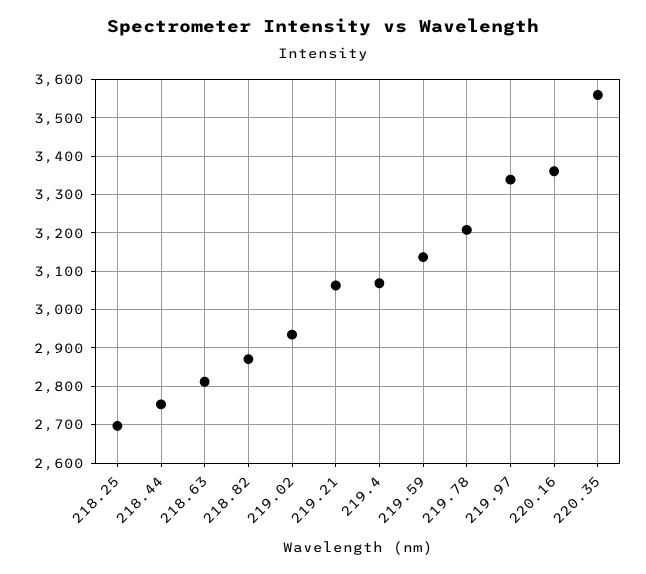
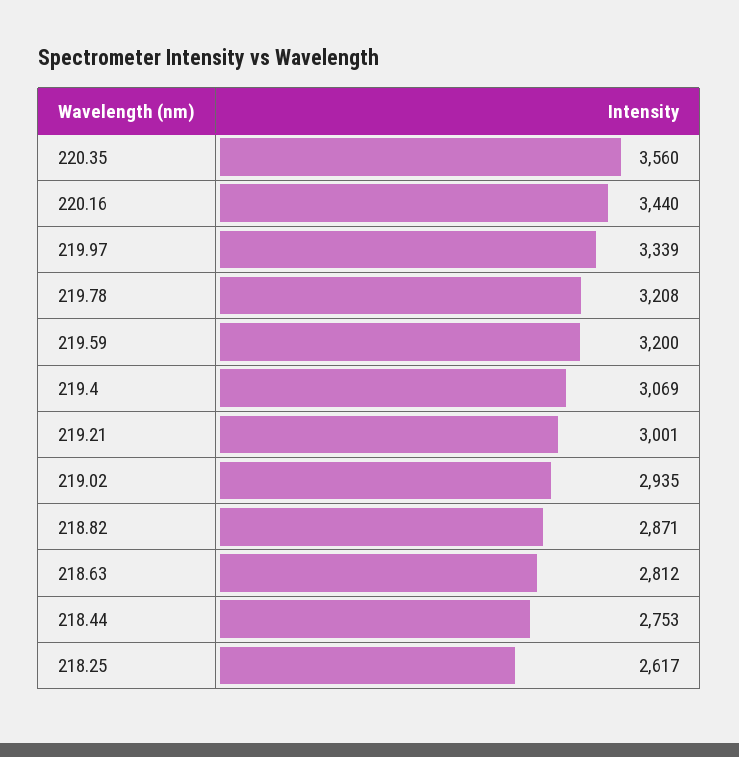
218.25: 2700 -> 2617
219.21: 3060 -> 3001
219.59: 3140 -> 3200
220.16: 3360 -> 3440

